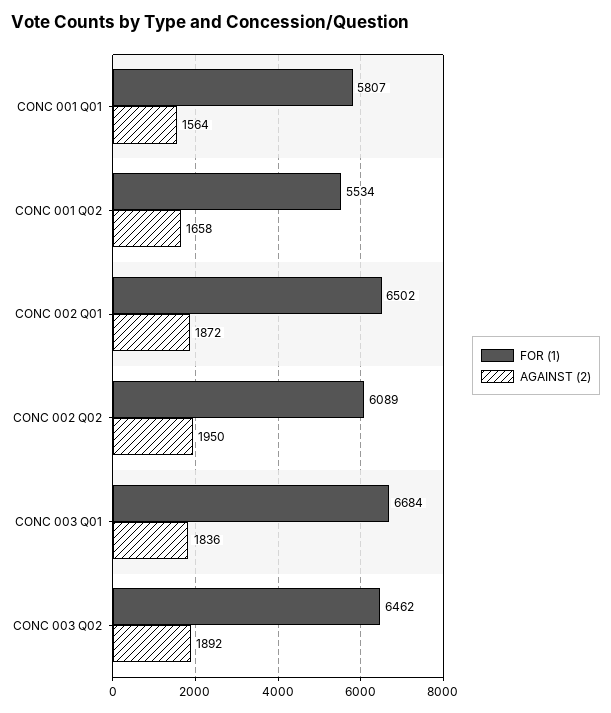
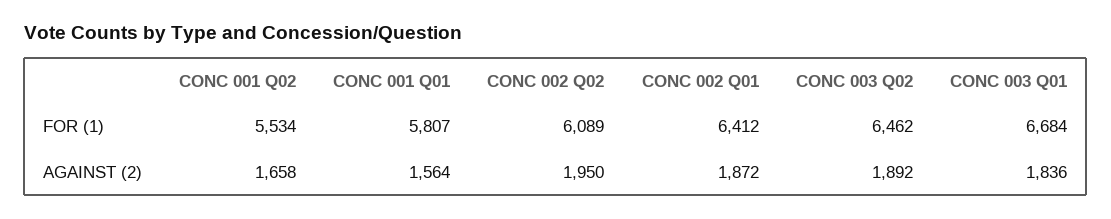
FOR (1), CONC 002 Q01: 6502 -> 6412

